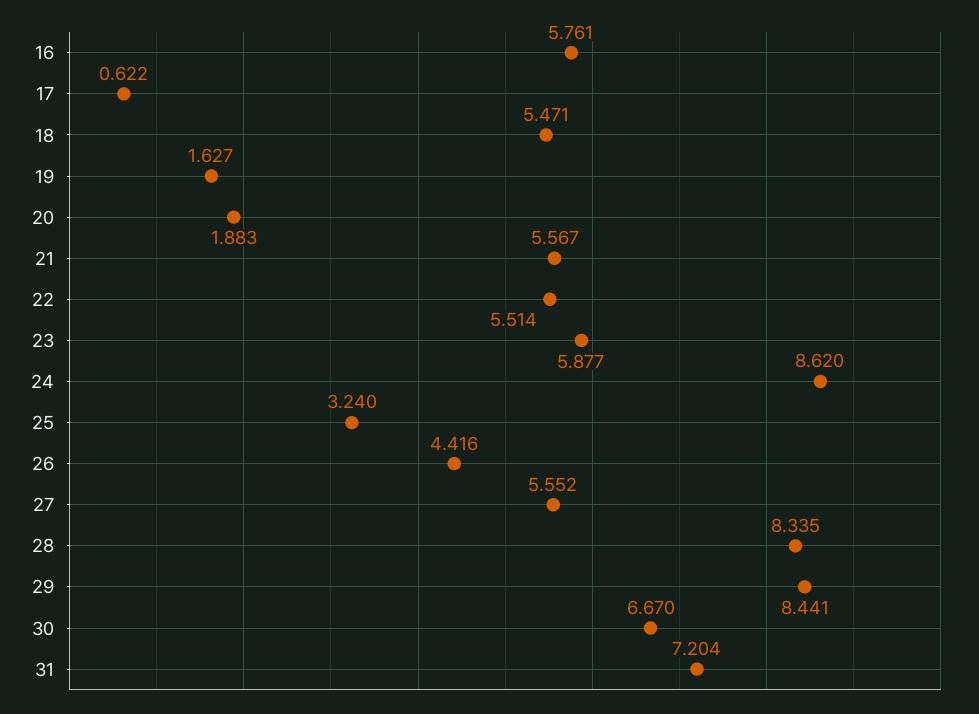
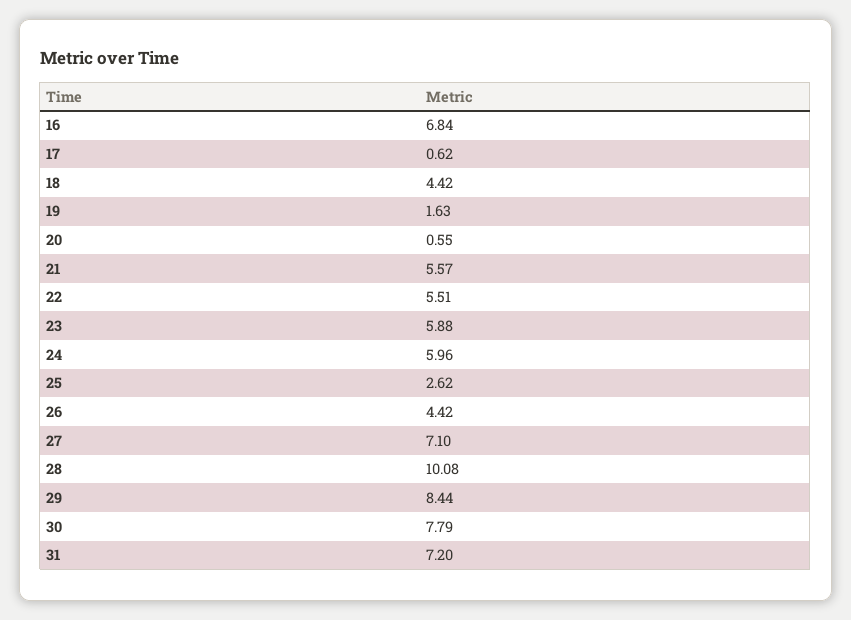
16: 5.761 -> 6.84
18: 5.471 -> 4.42
20: 1.883 -> 0.55
24: 8.62 -> 5.96
25: 3.24 -> 2.62
27: 5.552 -> 7.1
28: 8.335 -> 10.08
30: 6.67 -> 7.79

